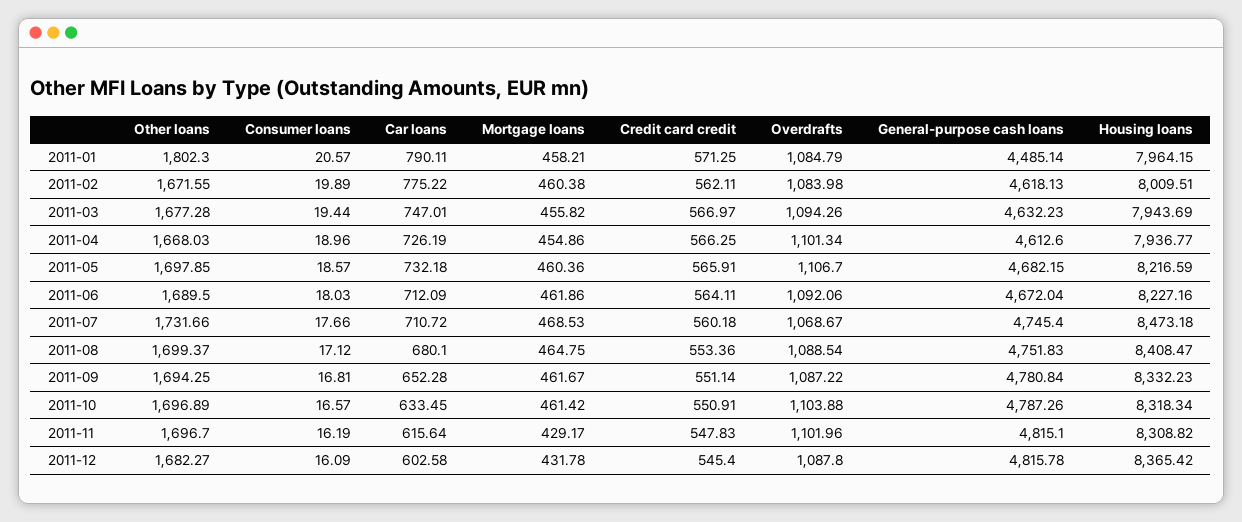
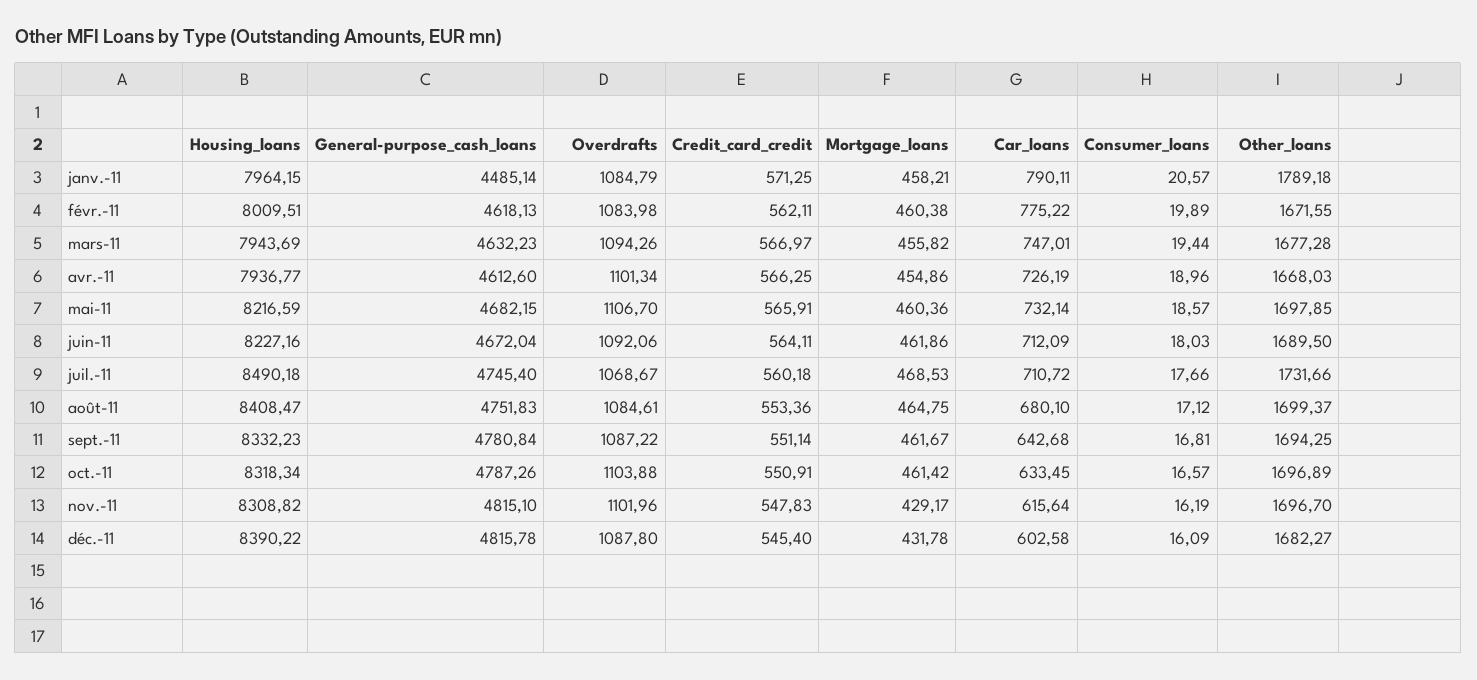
Other loans, 2011-01: 1802.3 -> 1789.18
Car loans, 2011-05: 732.18 -> 732.14
Housing loans, 2011-07: 8473.18 -> 8490.18
Overdrafts, 2011-08: 1088.54 -> 1084.61
Car loans, 2011-09: 652.28 -> 642.68
Housing loans, 2011-12: 8365.42 -> 8390.22

